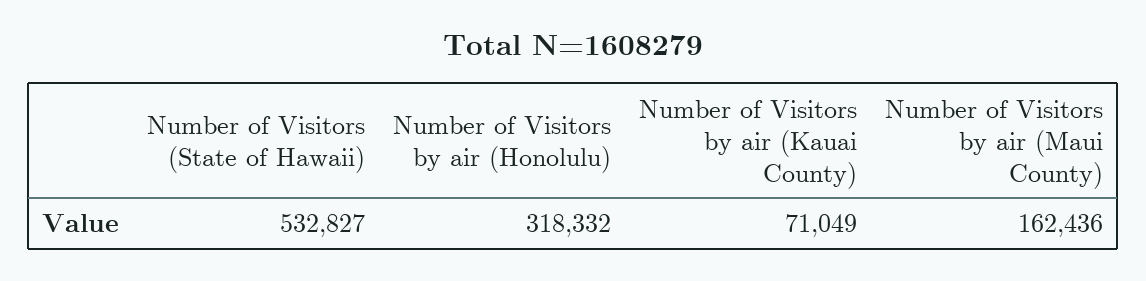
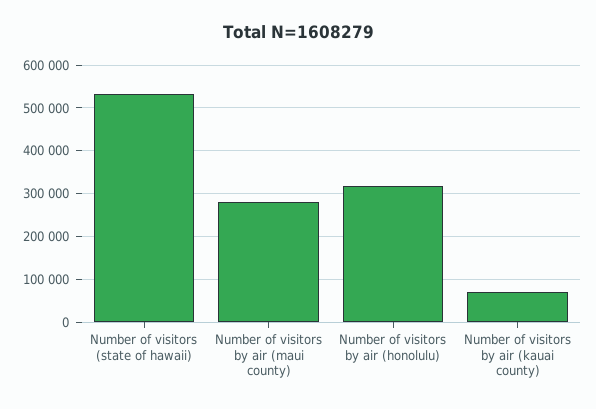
Number of Visitors by air (Maui County): 162436 -> 280000

